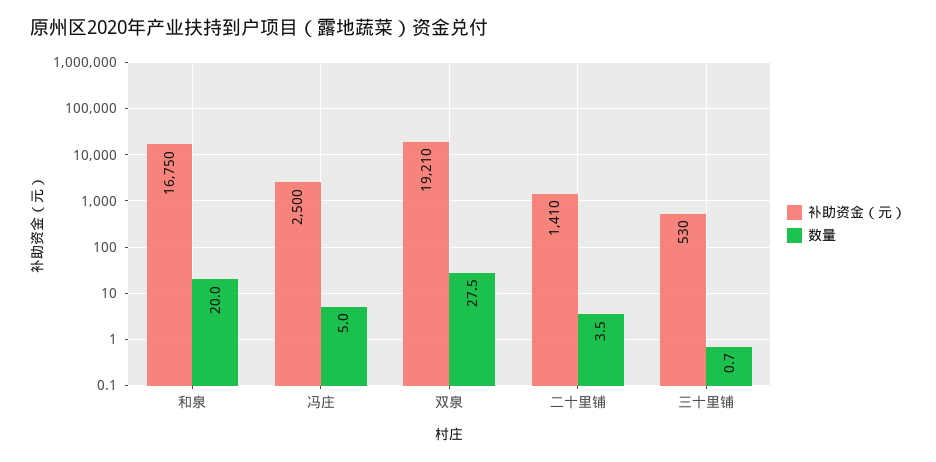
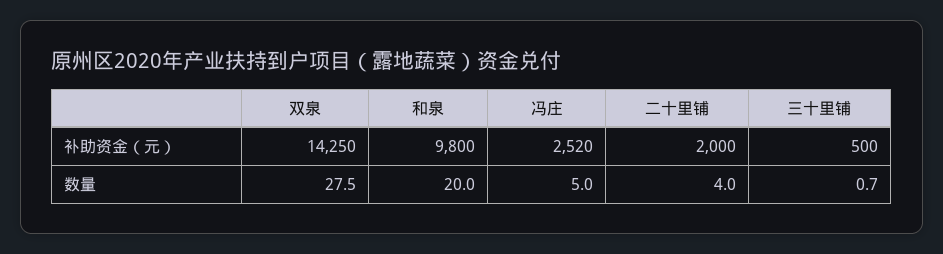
补助资金（元）, 和泉: 16750 -> 9800
补助资金（元）, 冯庄: 2500 -> 2520
补助资金（元）, 双泉: 19210 -> 14250
补助资金（元）, 二十里铺: 1410 -> 2000
数量, 二十里铺: 3.5 -> 4
补助资金（元）, 三十里铺: 530 -> 500

